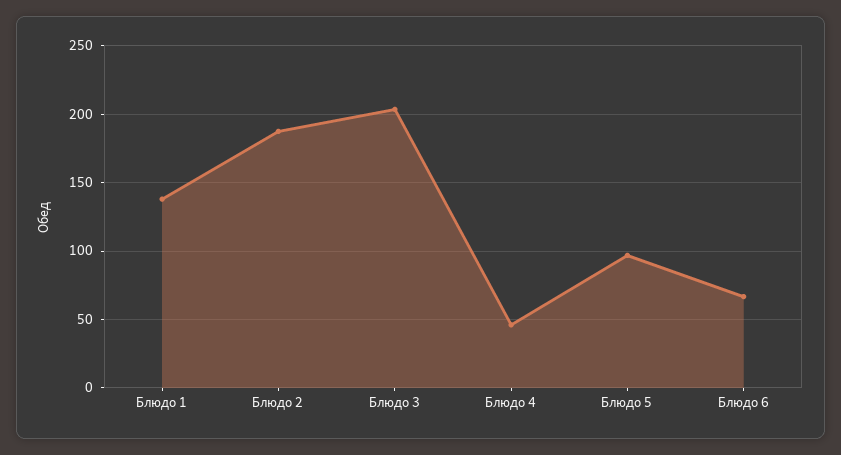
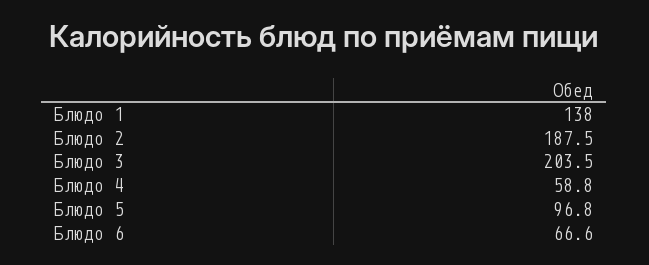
Блюдо 4: 45 -> 58.8

